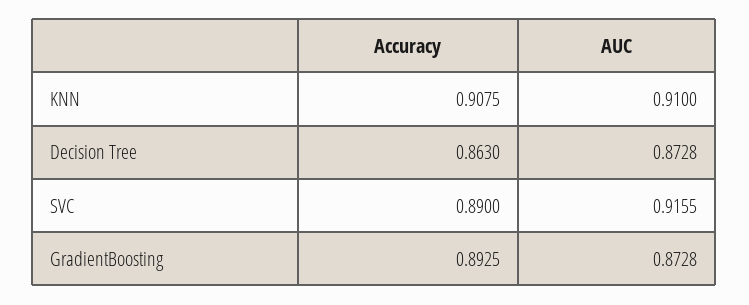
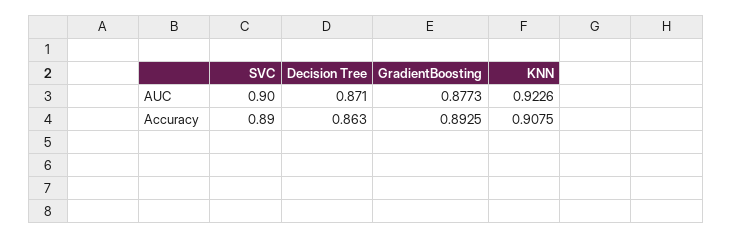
AUC, KNN: 0.91 -> 0.9226
AUC, Decision Tree: 0.8728 -> 0.871
AUC, SVC: 0.9155 -> 0.9
AUC, GradientBoosting: 0.8728 -> 0.8773

